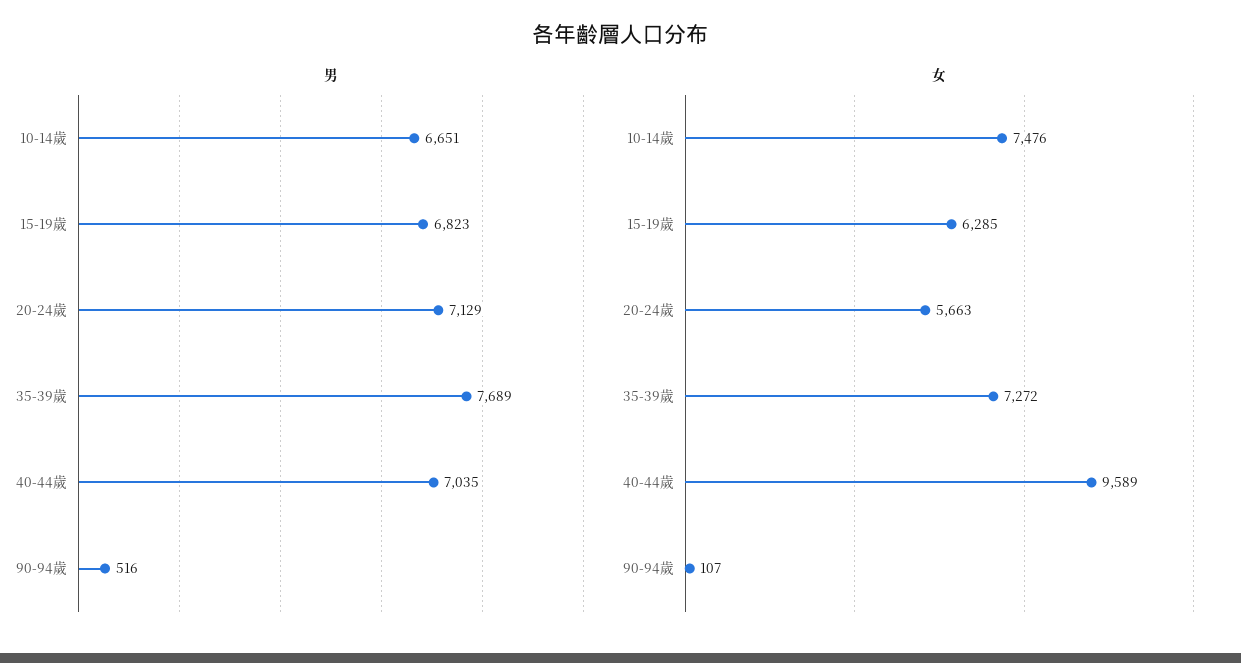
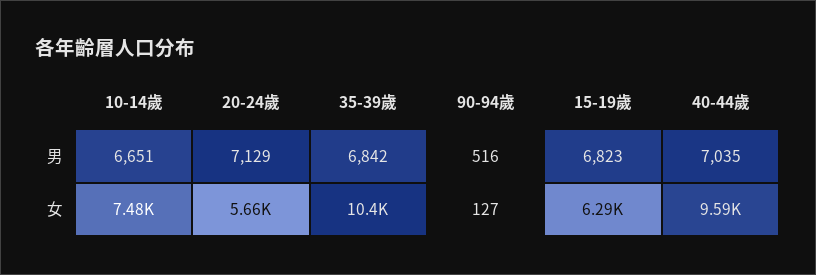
男, 35-39歲: 7689 -> 6842
女, 35-39歲: 7272 -> 10400
女, 90-94歲: 107 -> 127

